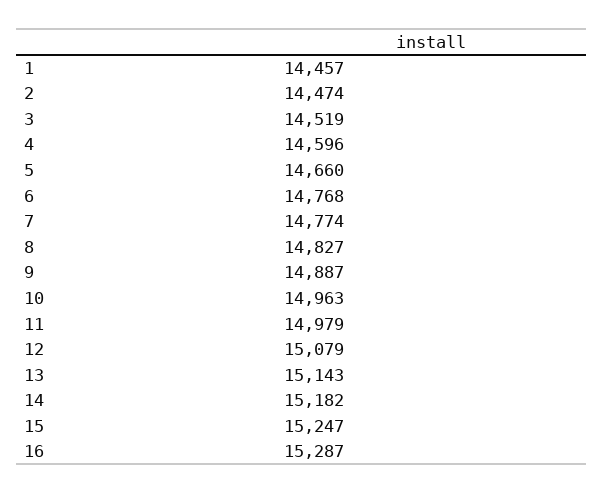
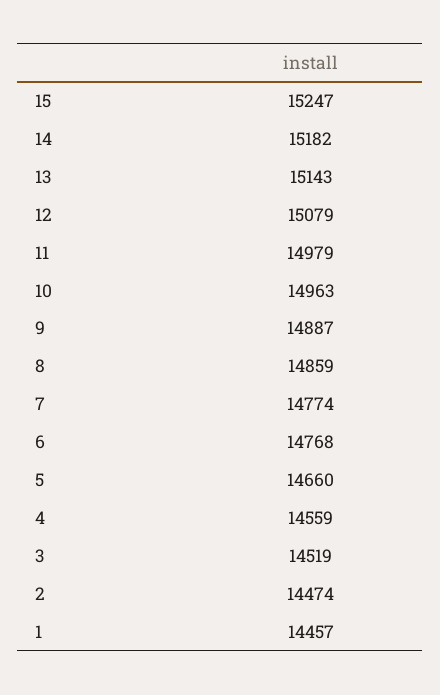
4: 14596 -> 14559
8: 14827 -> 14859
16: 15287 -> none

